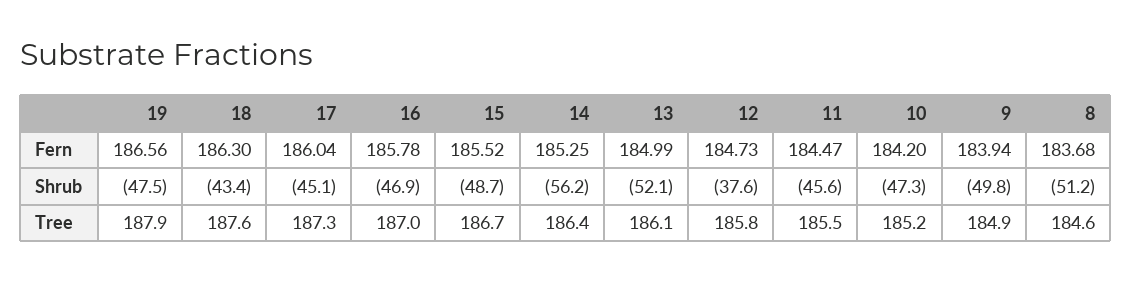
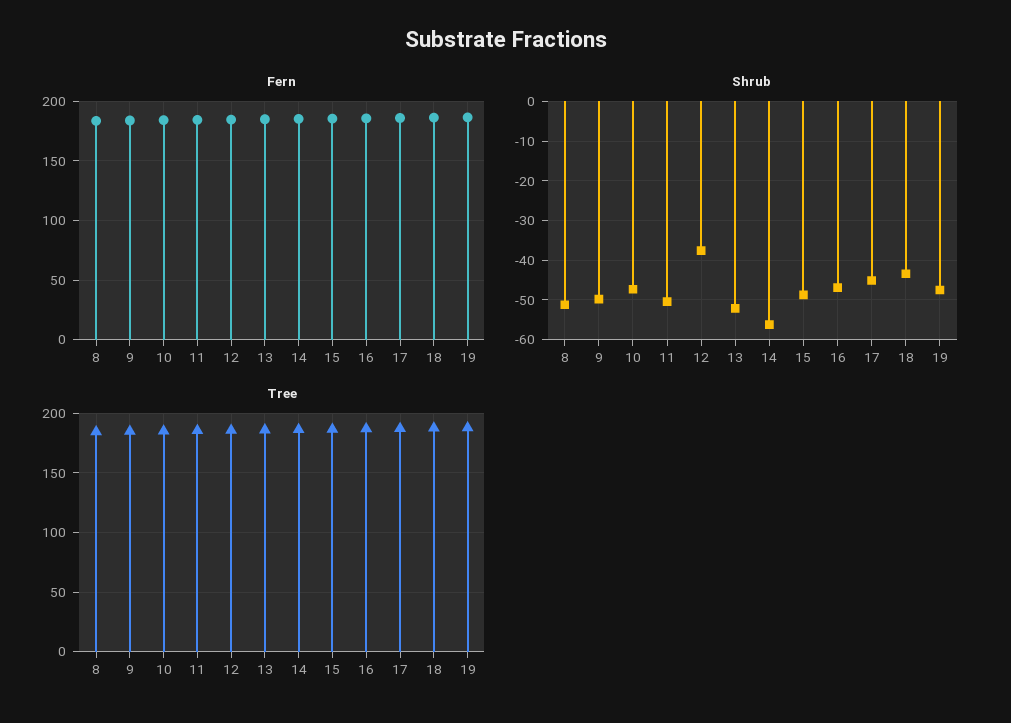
Shrub, 11: -45.6 -> -50

